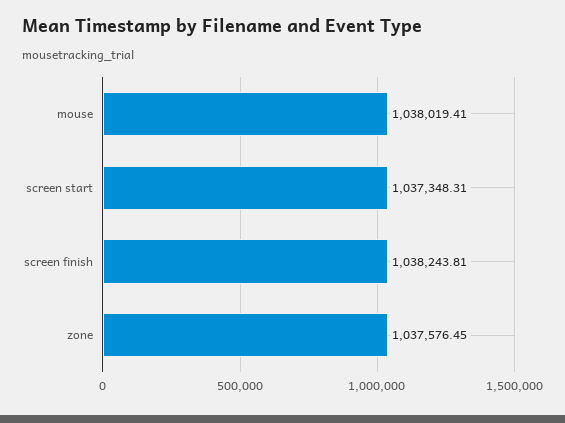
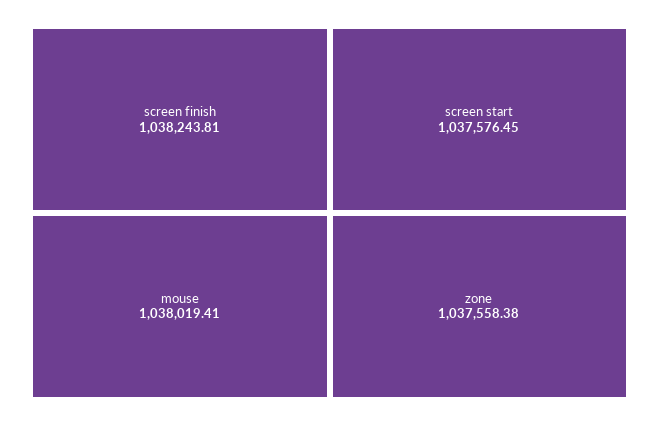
screen start: 1037348.31 -> 1037576.45
zone: 1037576.45 -> 1037558.38

